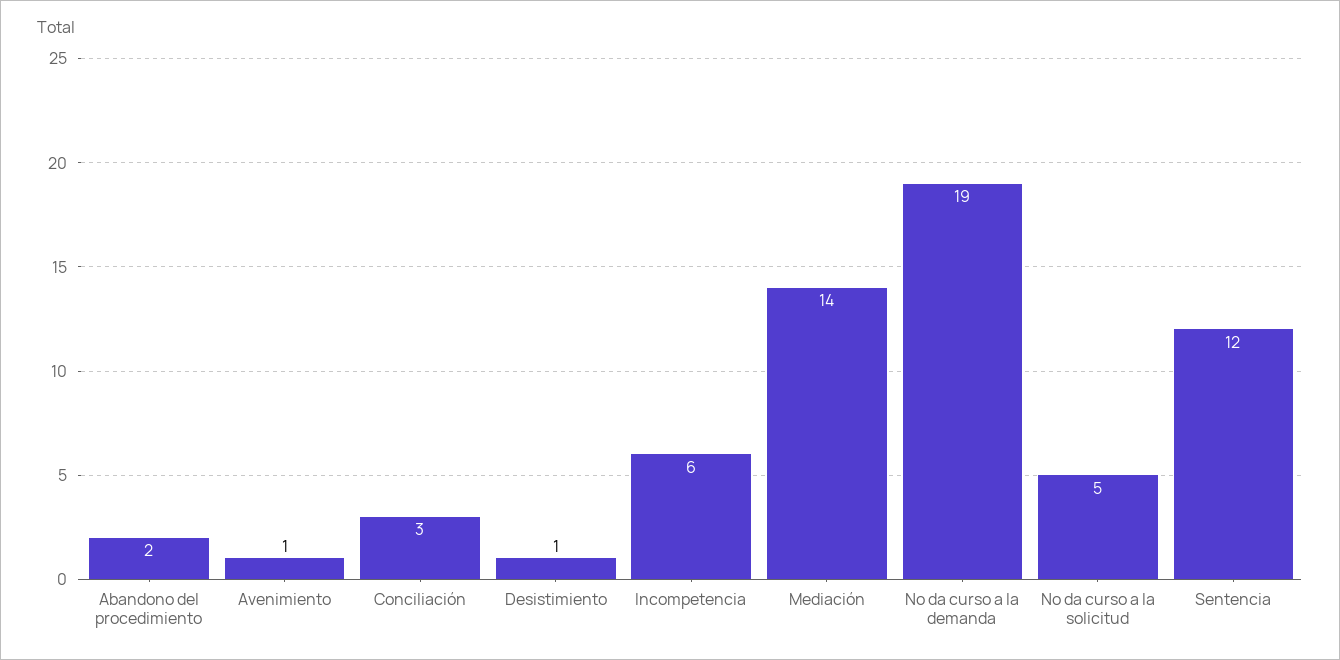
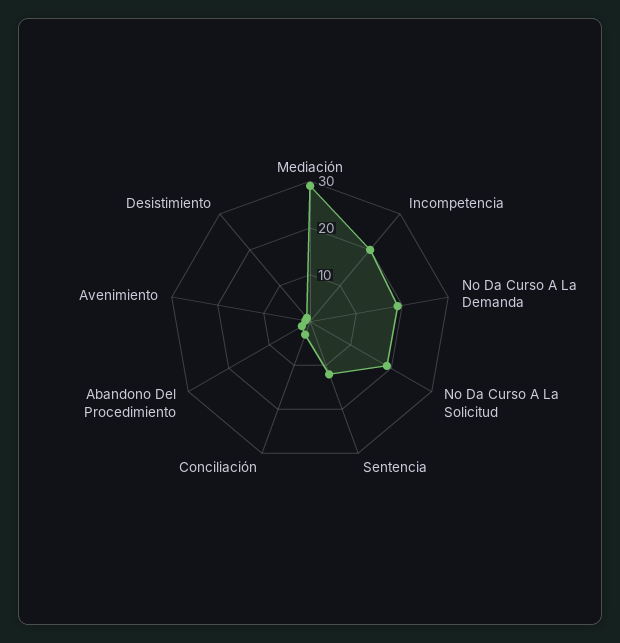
Incompetencia: 6 -> 20
Mediación: 14 -> 30
No da curso a la solicitud: 5 -> 20

